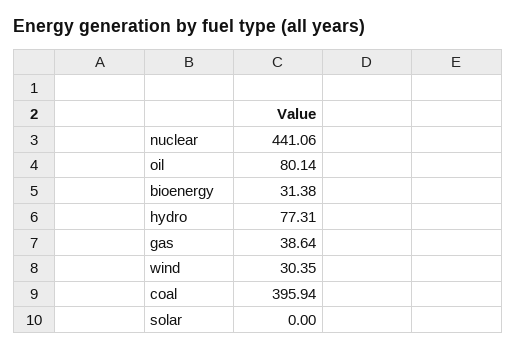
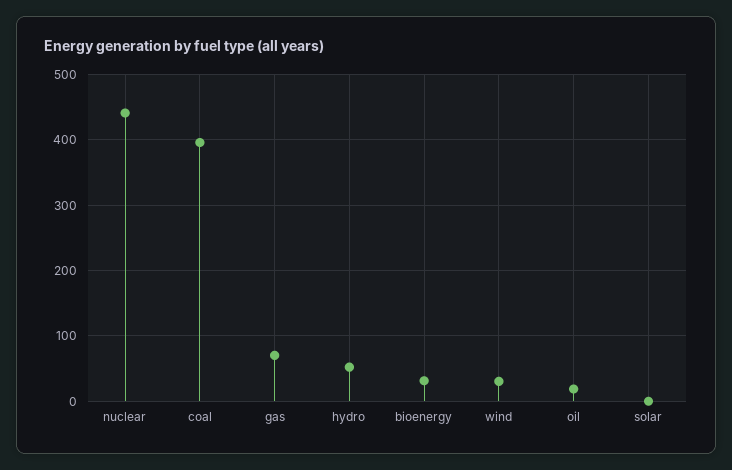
oil: 80.14 -> 20
hydro: 77.31 -> 50
gas: 38.64 -> 70

